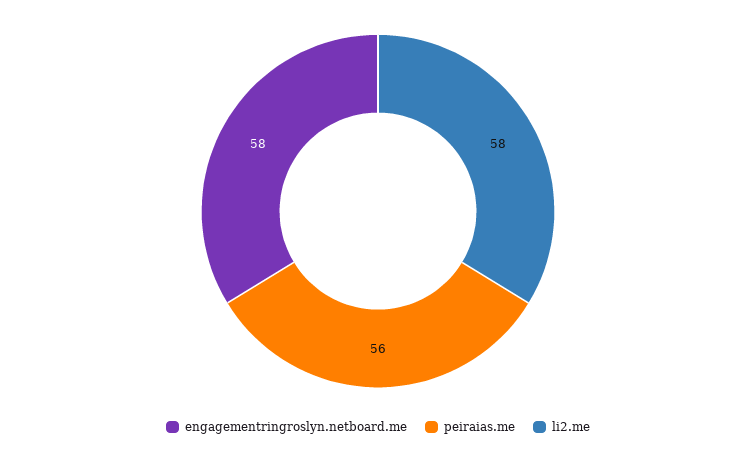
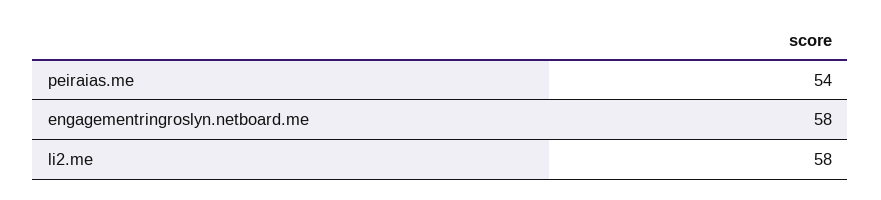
peiraias.me: 56 -> 54

